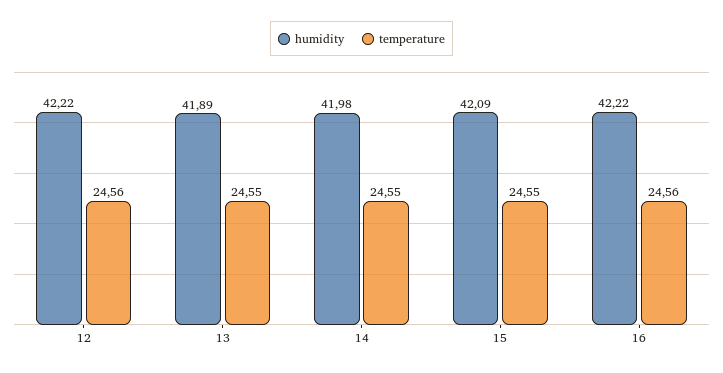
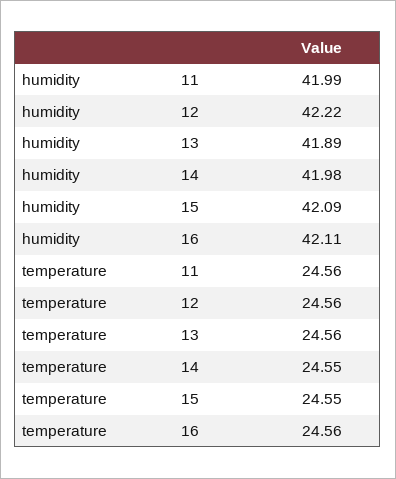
temperature, 13: 24.55 -> 24.56
humidity, 16: 42.22 -> 42.11
humidity, 11: none -> 41.99
temperature, 11: none -> 24.56

